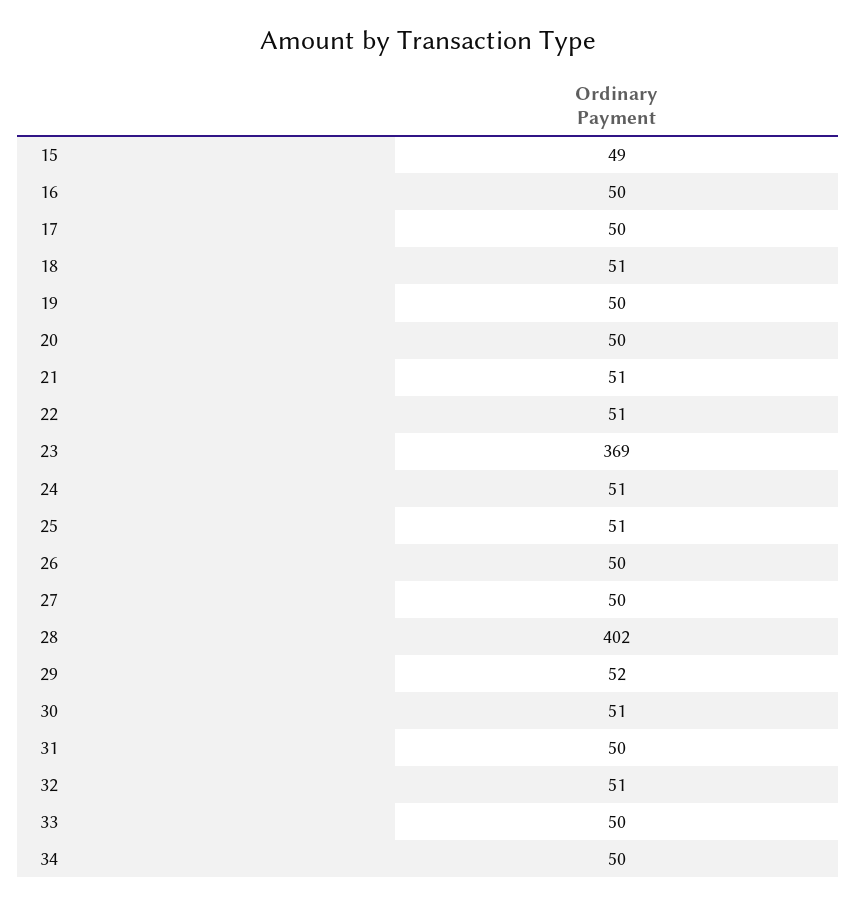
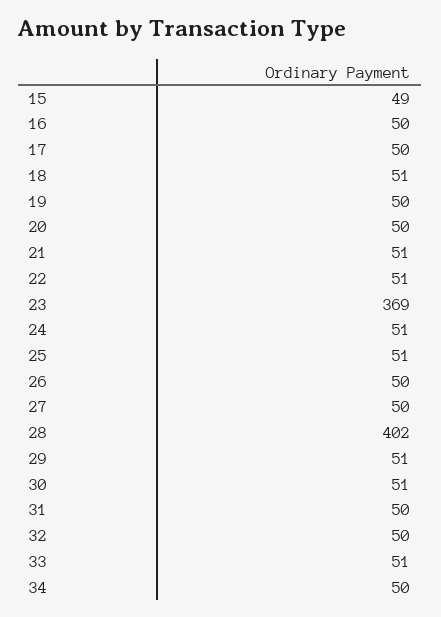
29: 52 -> 51
32: 51 -> 50
33: 50 -> 51

